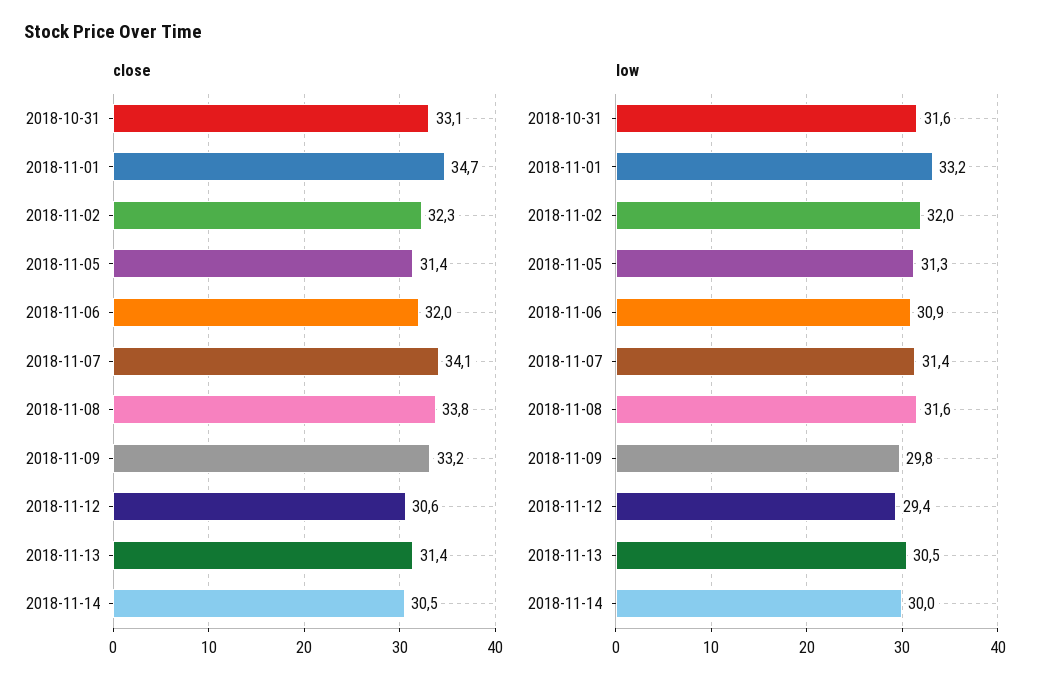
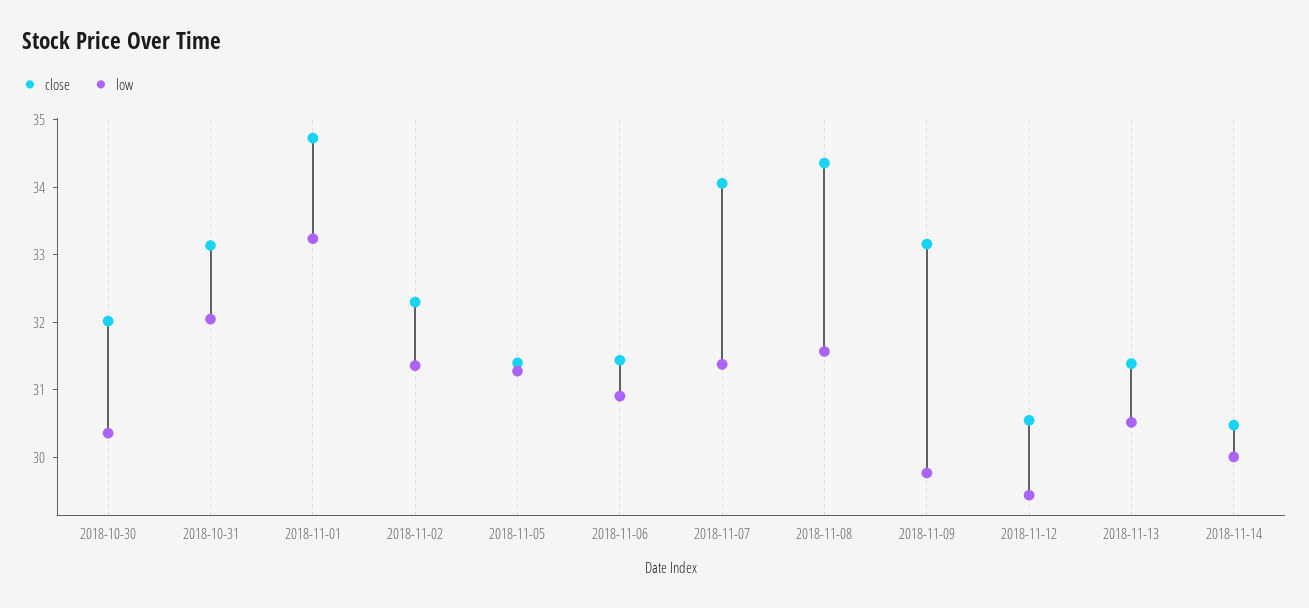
close, 2018-11-06: 32 -> 31.4
close, 2018-11-08: 33.8 -> 34.4
low, 2018-10-31: 31.6 -> 32
low, 2018-11-02: 32 -> 31.4
close, 2018-10-30: none -> 32
low, 2018-10-30: none -> 30.4

